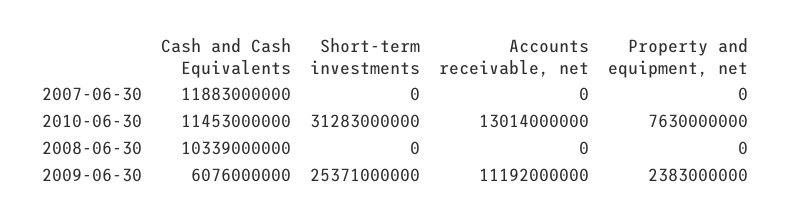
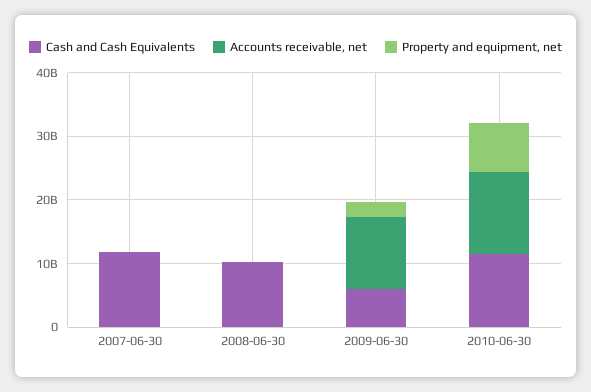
Short-term investments, 2007-06-30: 0 -> none
Short-term investments, 2010-06-30: 31283000000 -> none
Short-term investments, 2008-06-30: 0 -> none
Short-term investments, 2009-06-30: 25371000000 -> none

